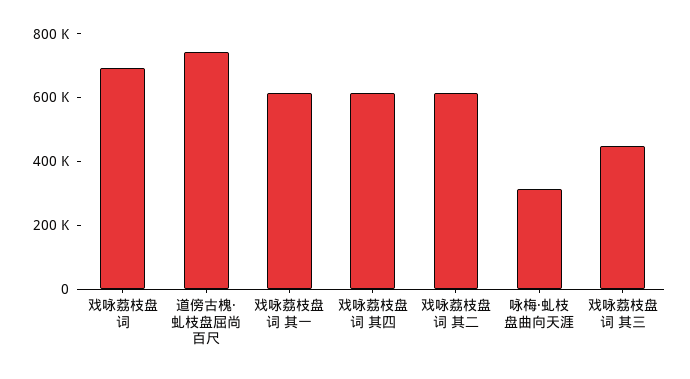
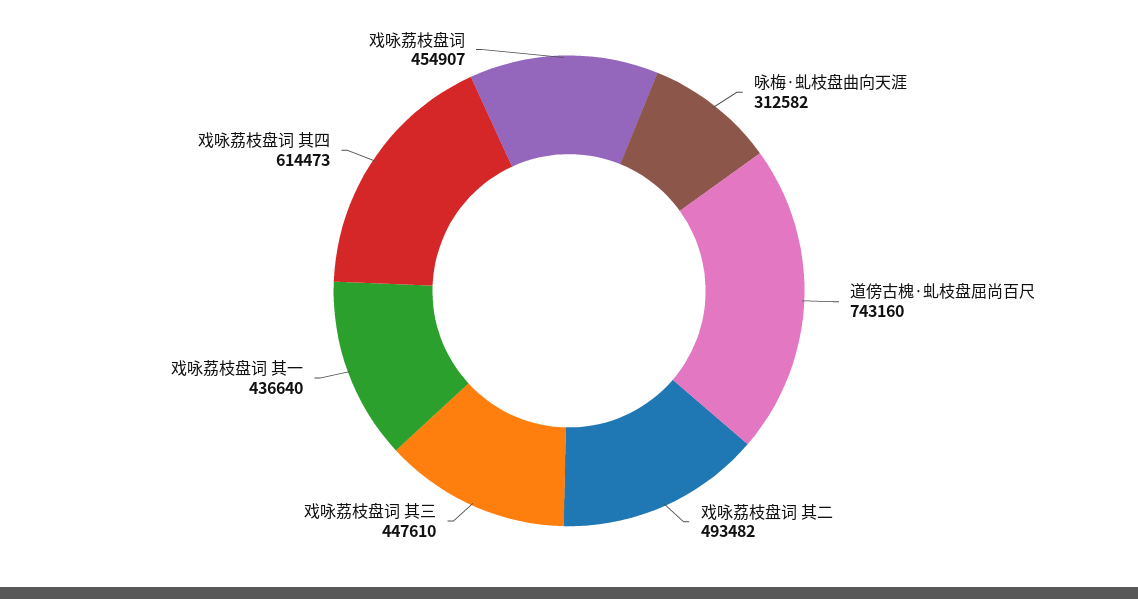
戏咏荔枝盘词: 700000 -> 454907
戏咏荔枝盘词 其一: 600000 -> 436640
戏咏荔枝盘词 其二: 600000 -> 493482

